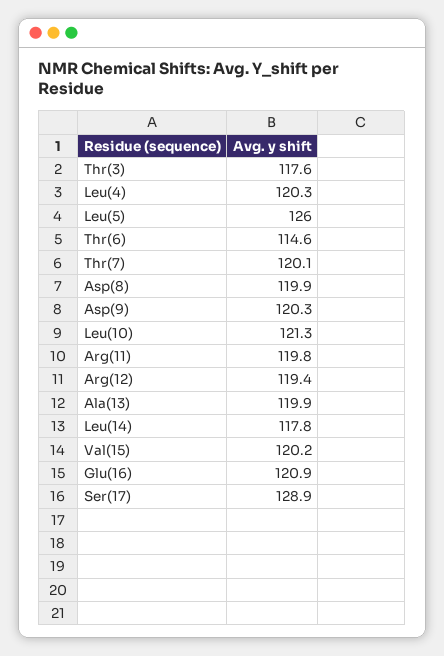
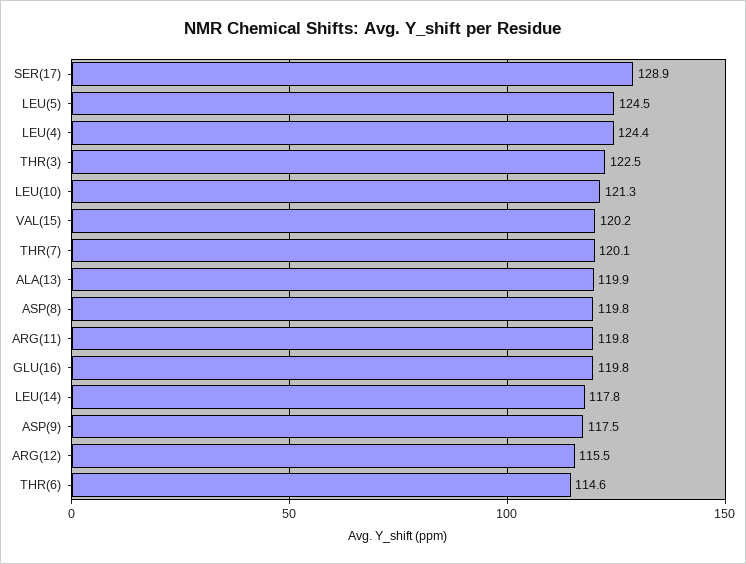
Thr(3): 117.6 -> 122.5
Leu(4): 120.3 -> 124.4
Leu(5): 126 -> 124.5
Asp(8): 119.9 -> 119.8
Asp(9): 120.3 -> 117.5
Arg(12): 119.4 -> 115.5
Glu(16): 120.9 -> 119.8

